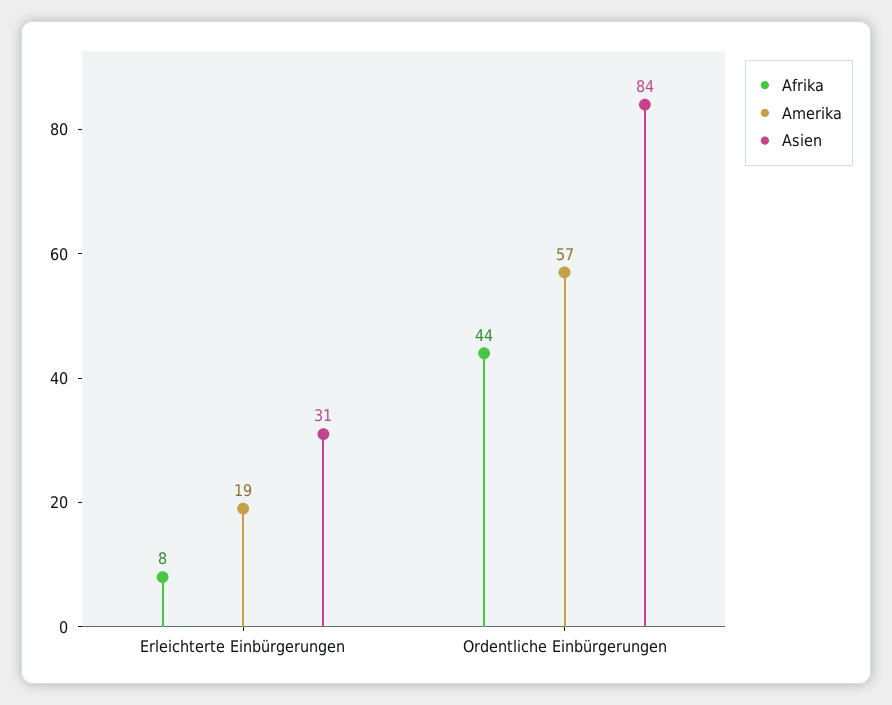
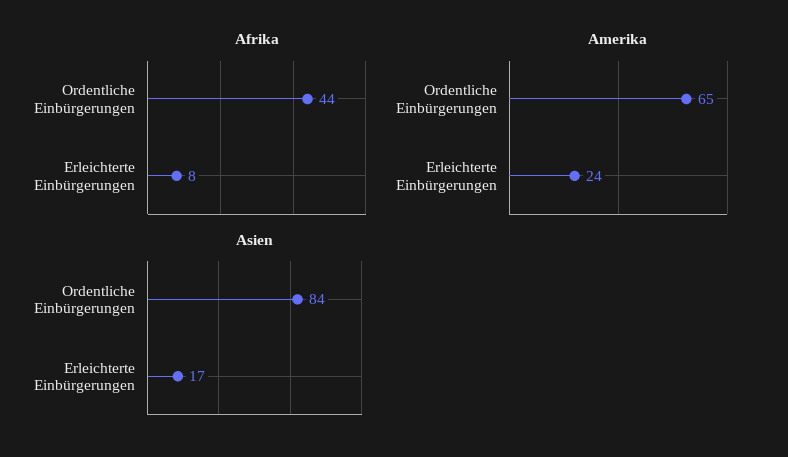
Amerika, Erleichterte Einbürgerungen: 19 -> 24
Asien, Erleichterte Einbürgerungen: 31 -> 17
Amerika, Ordentliche Einbürgerungen: 57 -> 65

